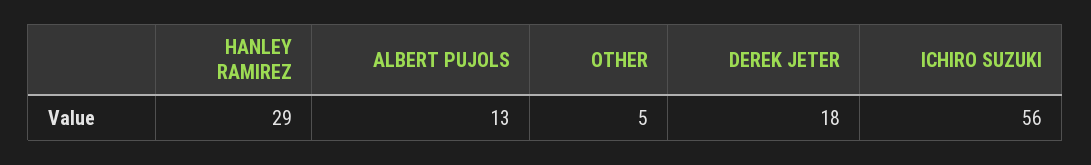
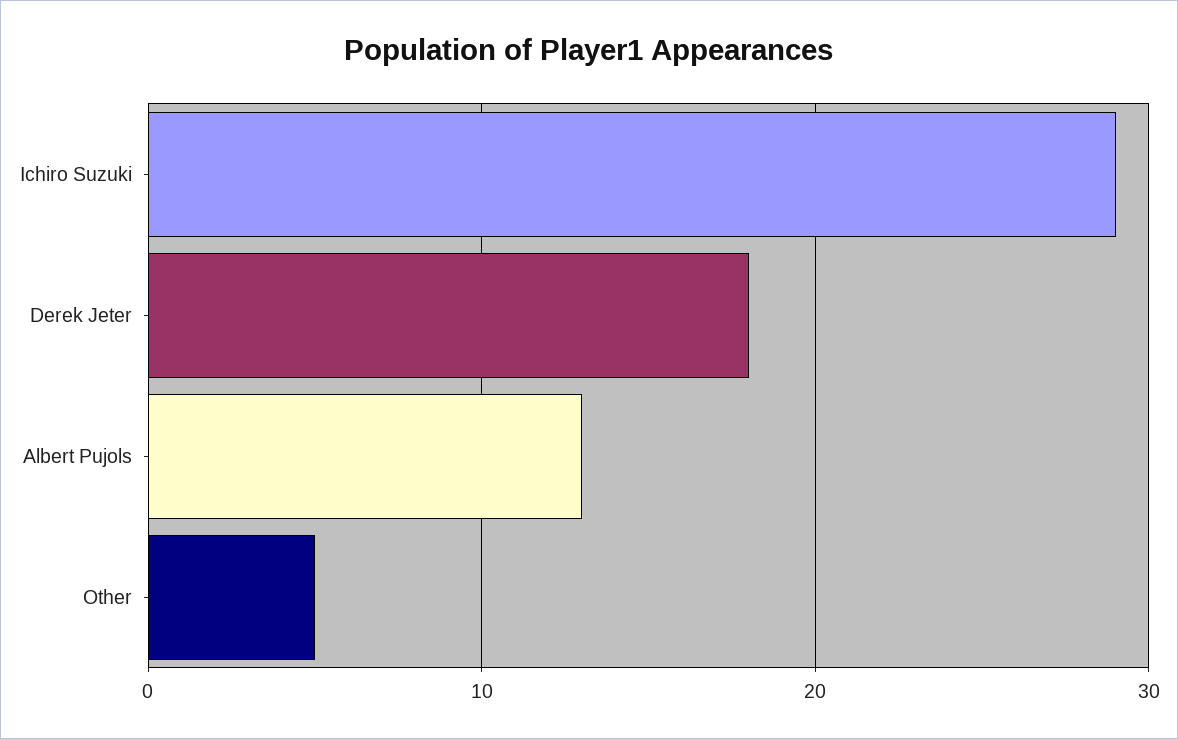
HANLEY RAMIREZ: 29 -> none
ICHIRO SUZUKI: 56 -> 29

